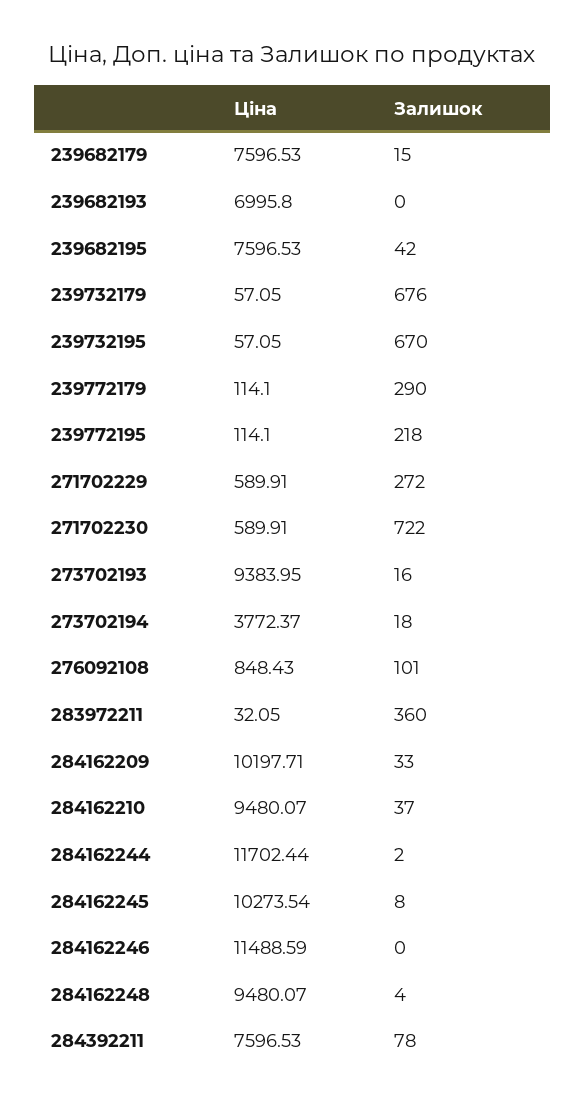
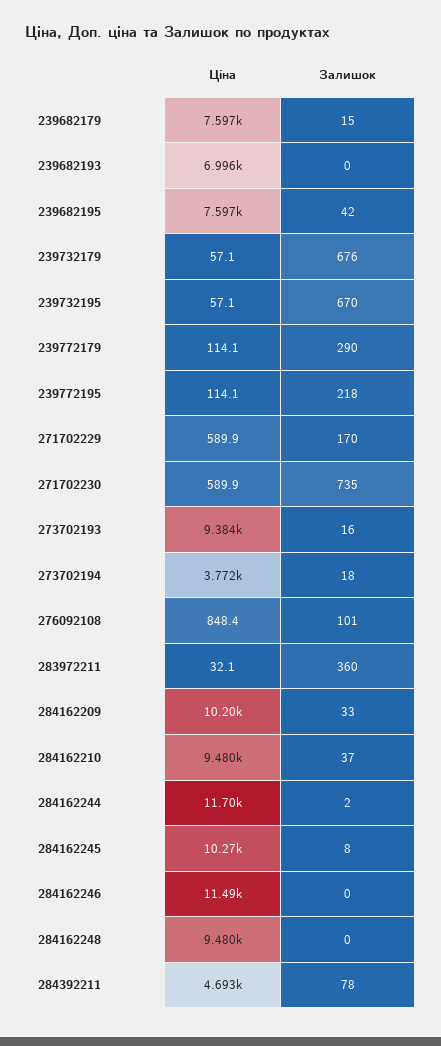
Залишок, 271702229: 272 -> 170
Залишок, 271702230: 722 -> 735
Залишок, 284162248: 4 -> 0
Ціна, 284392211: 7596.53 -> 4693

